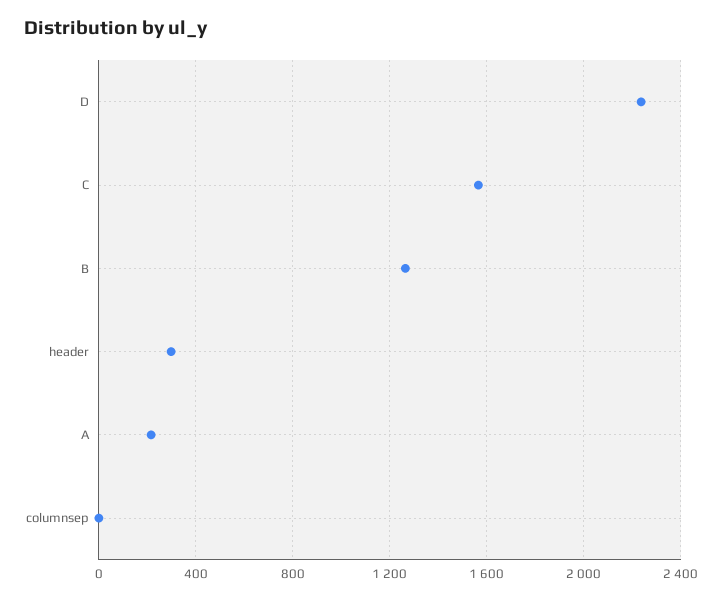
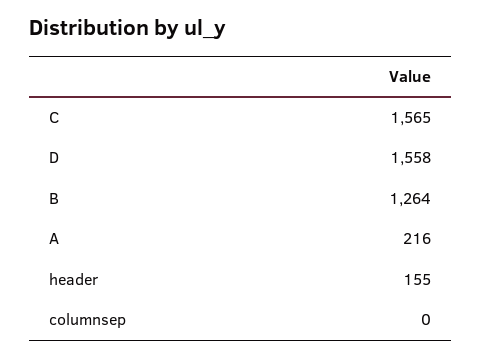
D: 2250 -> 1558
header: 300 -> 155

